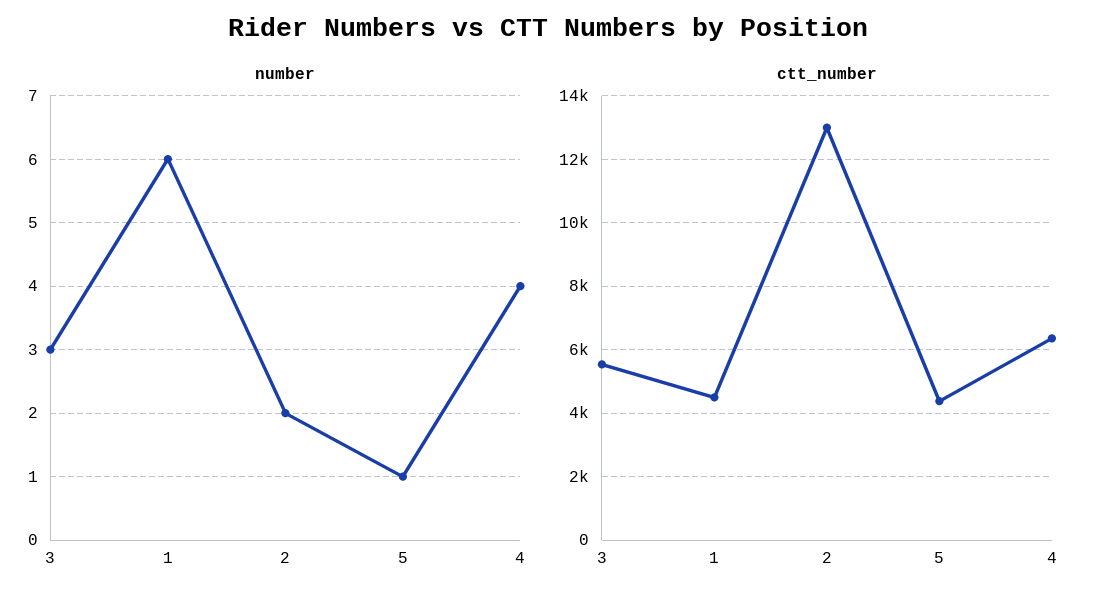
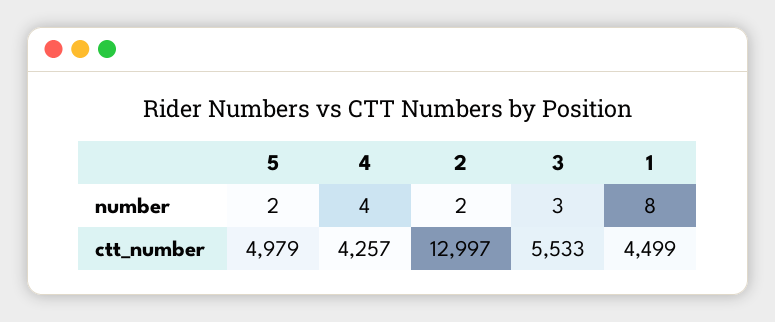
number, 1: 6 -> 8
number, 5: 1 -> 2
ctt_number, 5: 4400 -> 4979
ctt_number, 4: 6400 -> 4257

